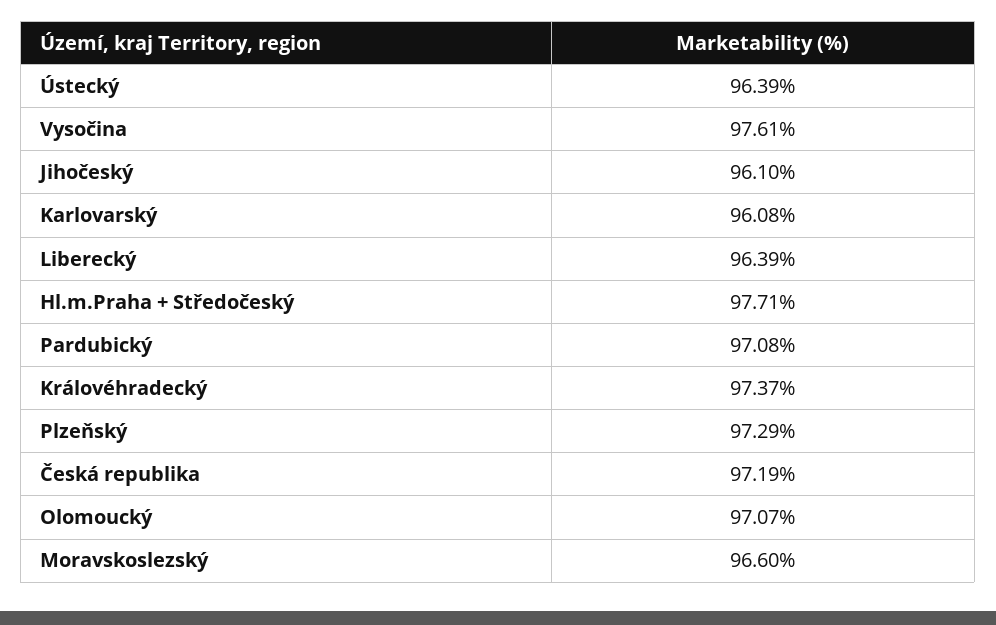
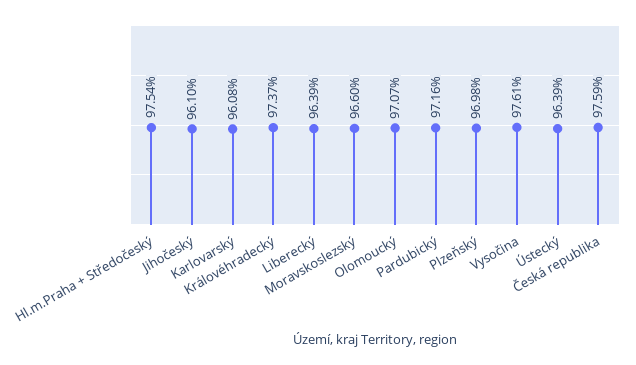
Hl.m.Praha + Středočeský: 97.71 -> 97.54
Pardubický: 97.08 -> 97.16
Plzeňský: 97.29 -> 96.98
Česká republika: 97.19 -> 97.59

